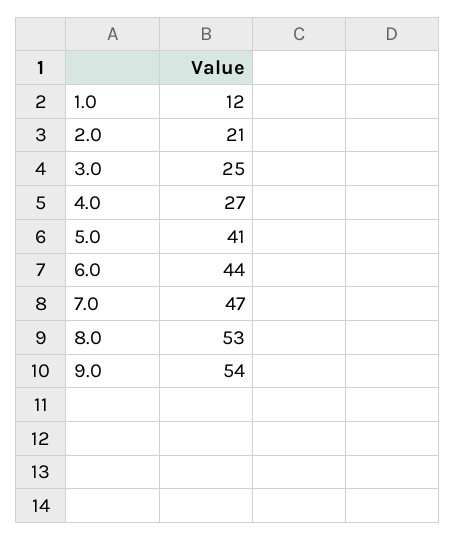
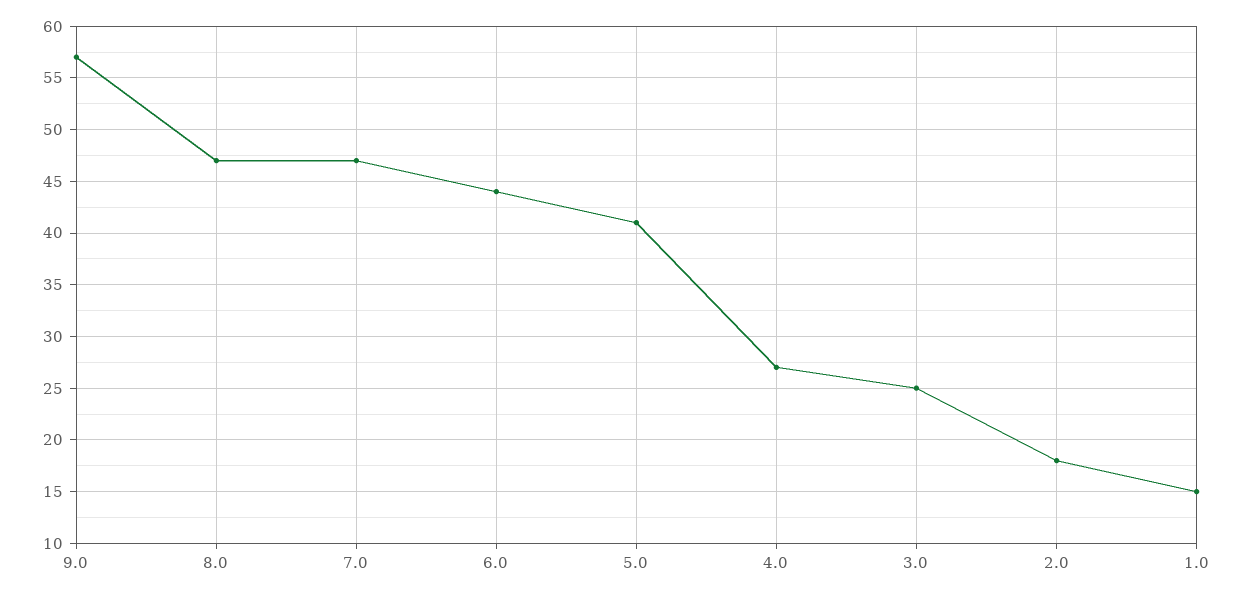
1.0: 12 -> 15
2.0: 21 -> 18
8.0: 53 -> 47
9.0: 54 -> 57

